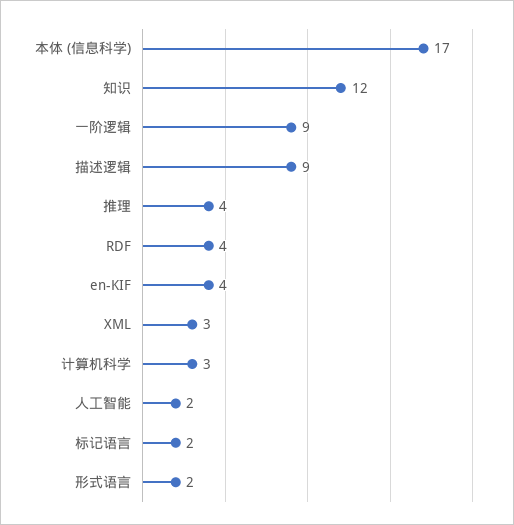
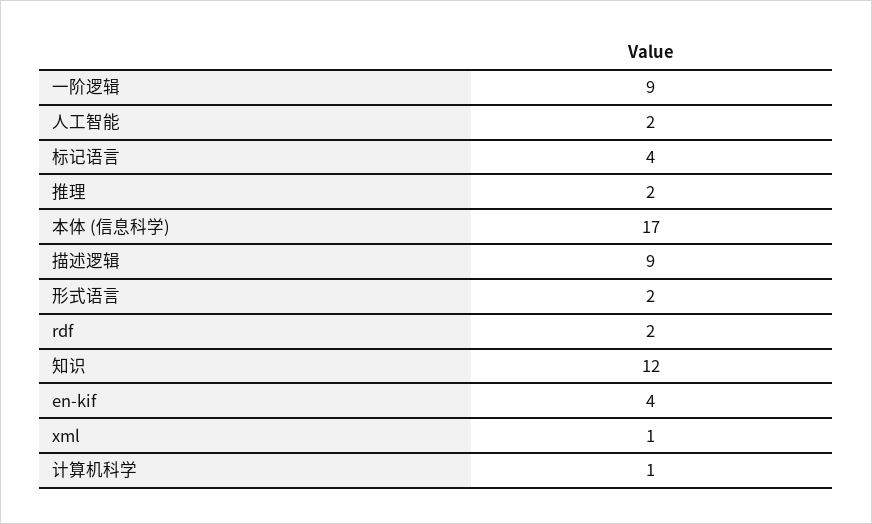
推理: 4 -> 2
RDF: 4 -> 2
XML: 3 -> 1
计算机科学: 3 -> 1
标记语言: 2 -> 4

